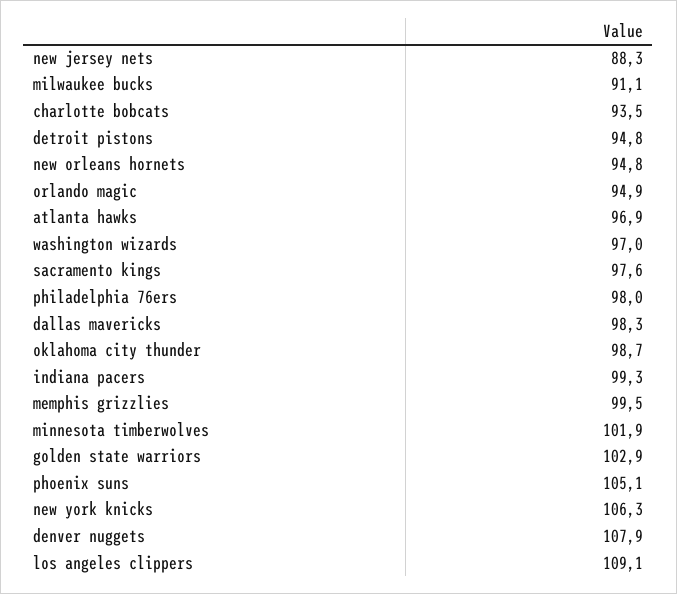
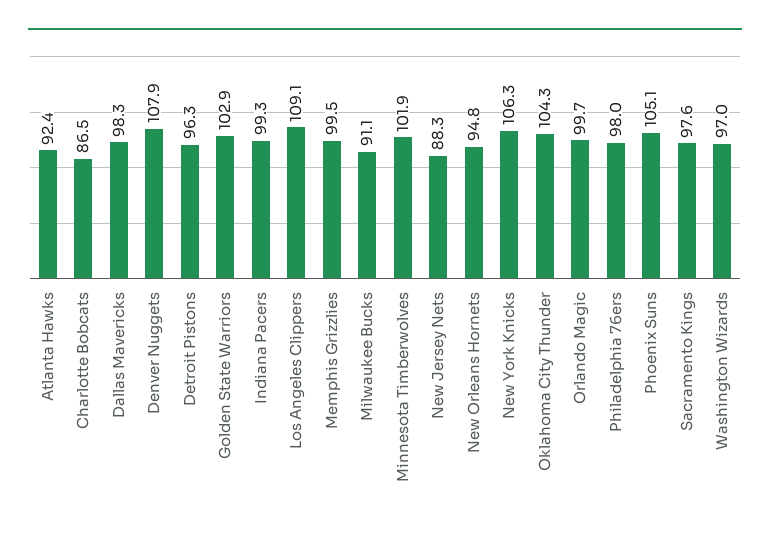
charlotte bobcats: 93.5 -> 86.5
detroit pistons: 94.8 -> 96.3
orlando magic: 94.9 -> 99.7
atlanta hawks: 96.9 -> 92.4
oklahoma city thunder: 98.7 -> 104.3

